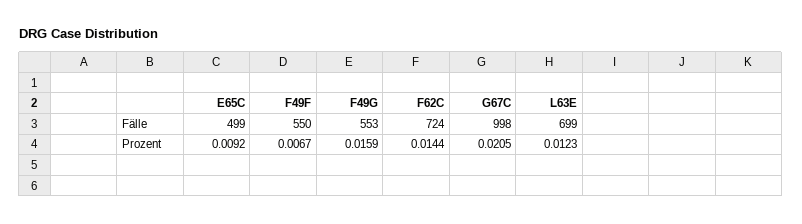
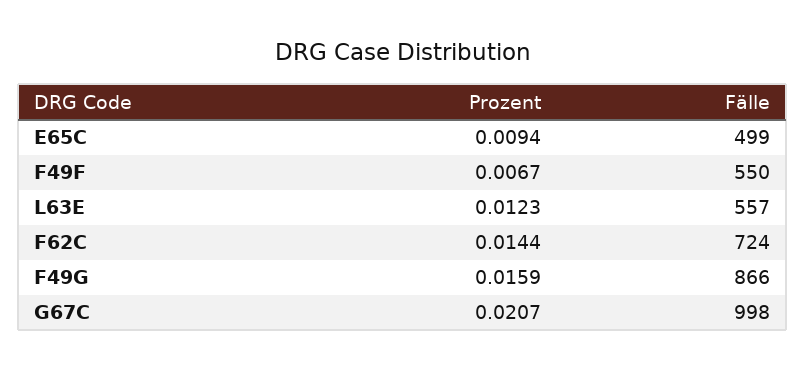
F49G, Fälle: 553 -> 866
L63E, Fälle: 699 -> 557
E65C, Prozent: 0.0092 -> 0.0094
G67C, Prozent: 0.0205 -> 0.0207

